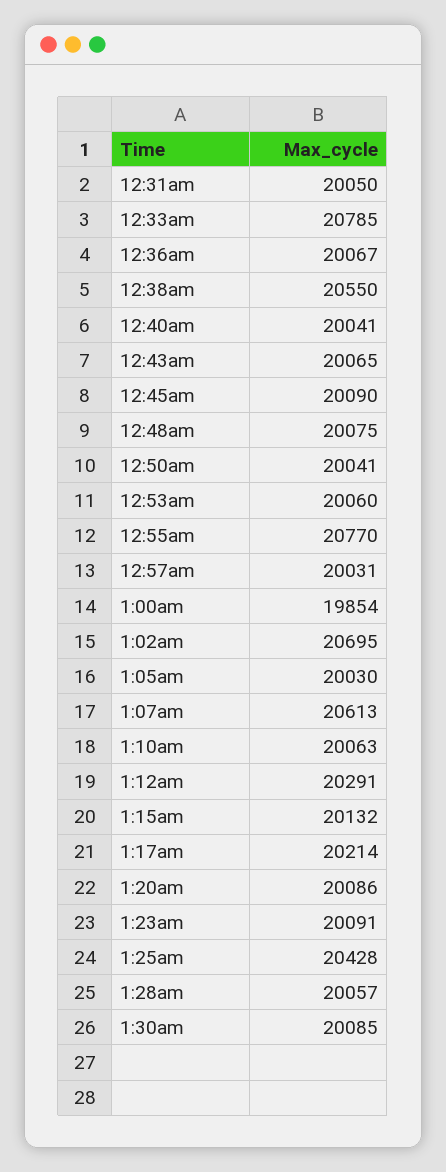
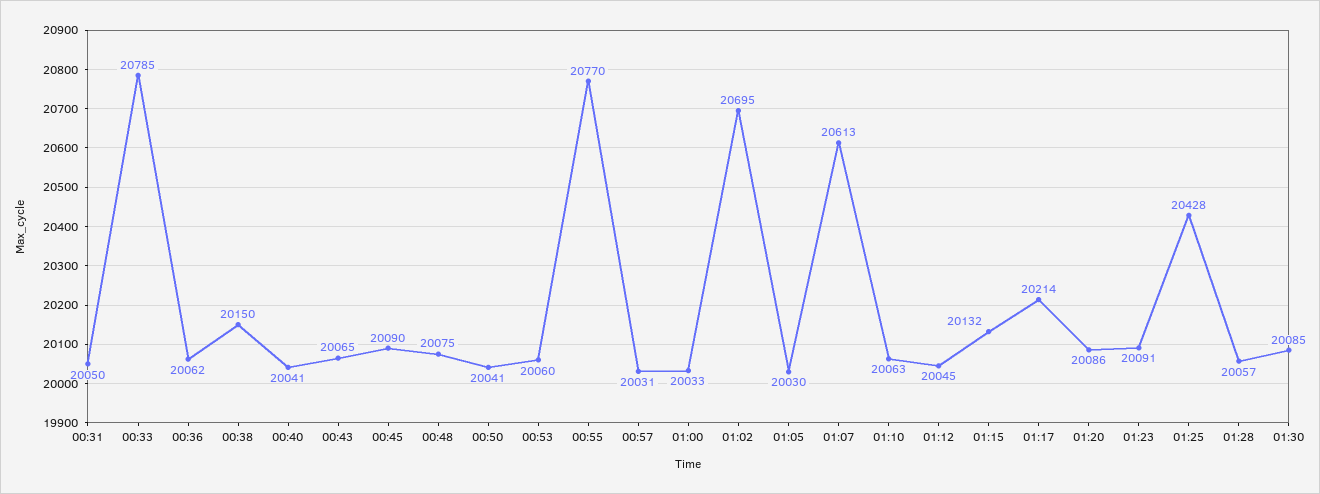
12:36am: 20067 -> 20062
12:38am: 20550 -> 20150
1:00am: 19854 -> 20033
1:12am: 20291 -> 20045

